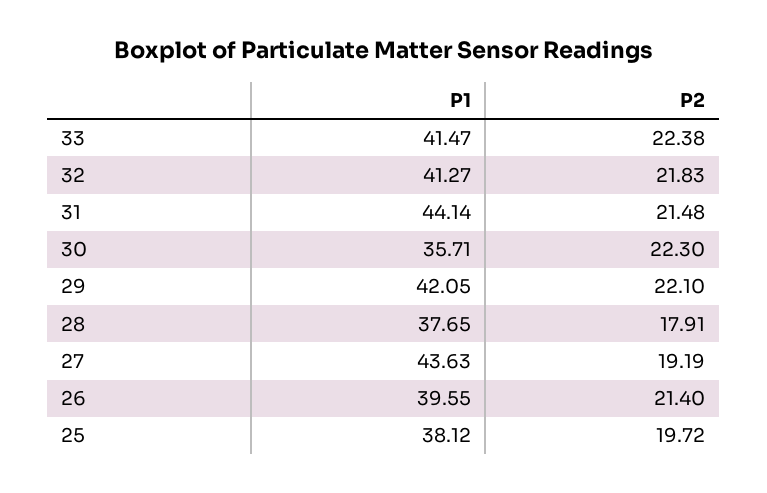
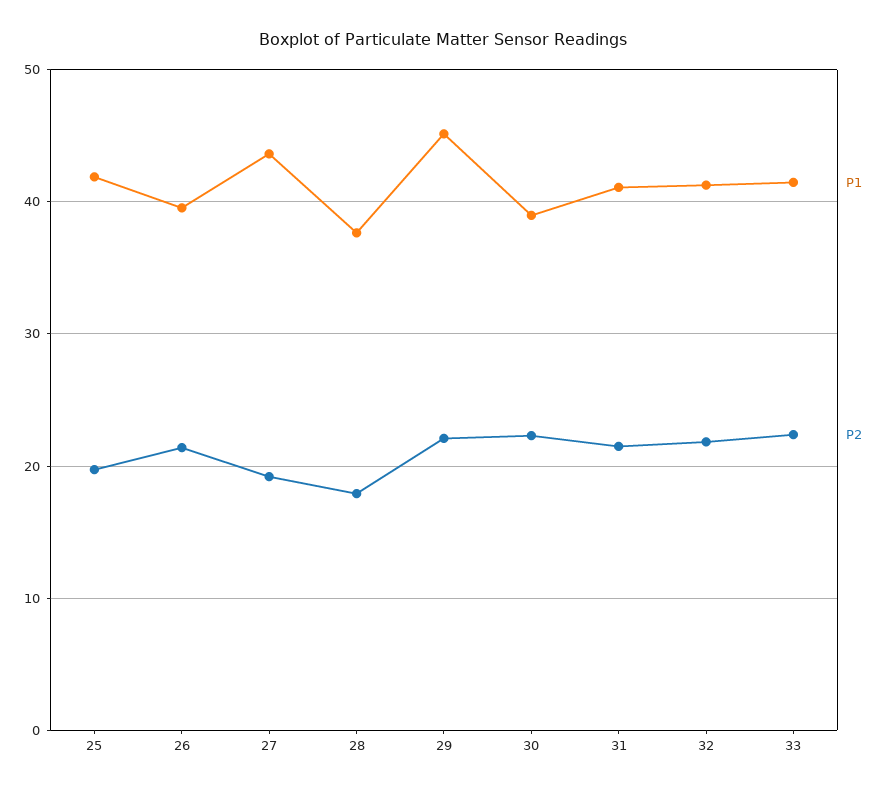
P1, 31: 44.14 -> 41
P1, 30: 35.71 -> 39
P1, 29: 42.05 -> 45
P1, 25: 38.12 -> 42

